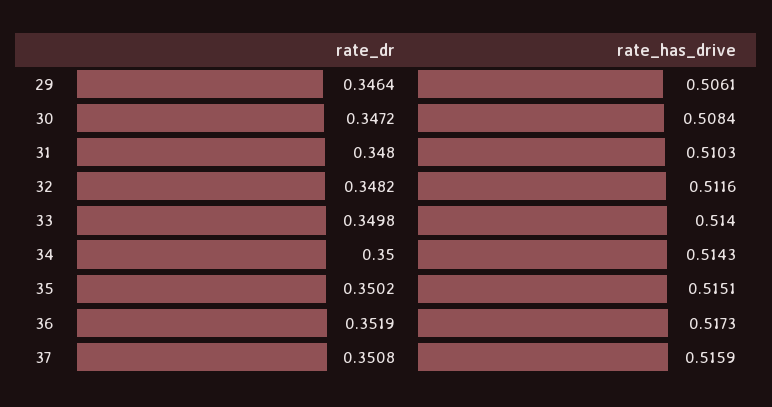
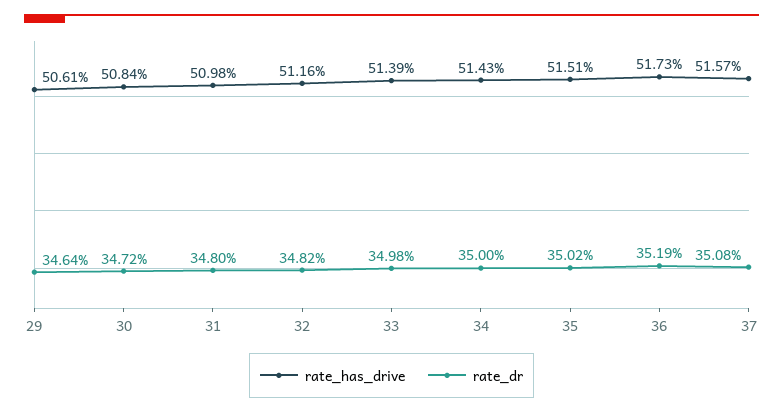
rate_has_drive, 31: 0.5103 -> 0.5098
rate_has_drive, 33: 0.514 -> 0.5139
rate_has_drive, 37: 0.5159 -> 0.5157

